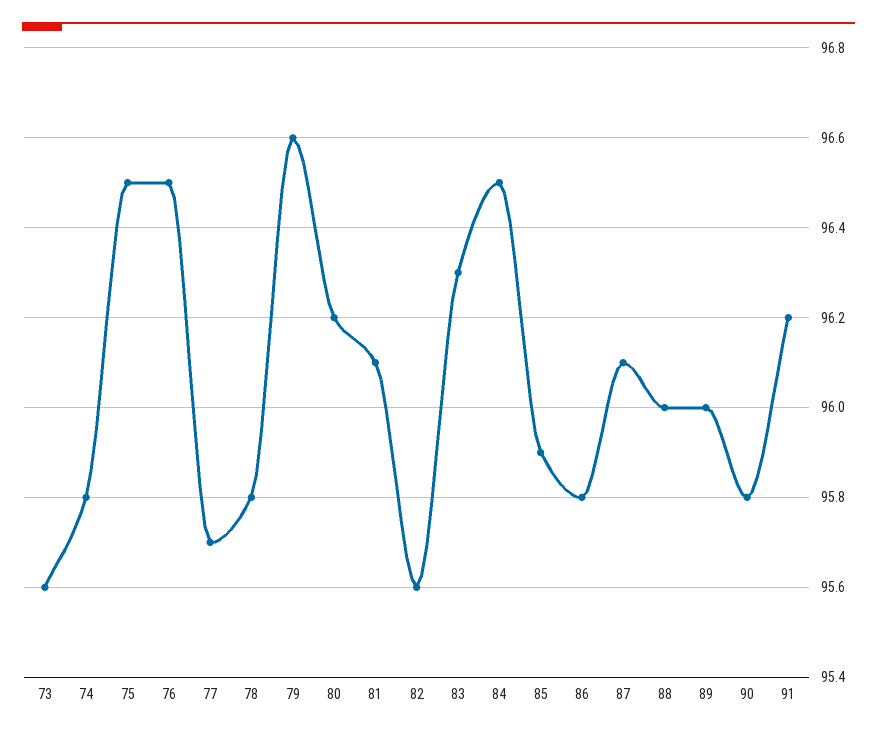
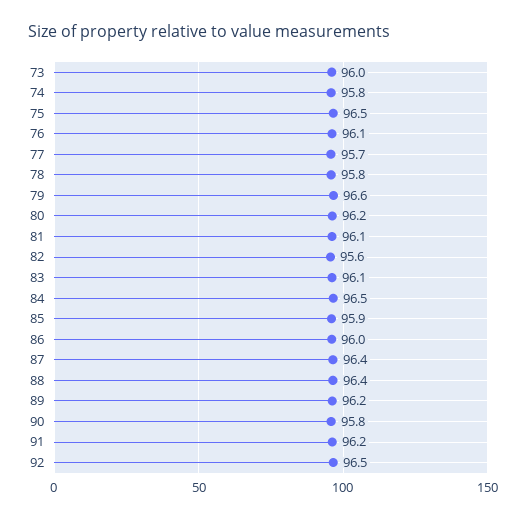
73: 95.6 -> 96
76: 96.5 -> 96.1
83: 96.3 -> 96.1
86: 95.8 -> 96
87: 96.1 -> 96.4
88: 96 -> 96.4
89: 96 -> 96.2
92: none -> 96.5

